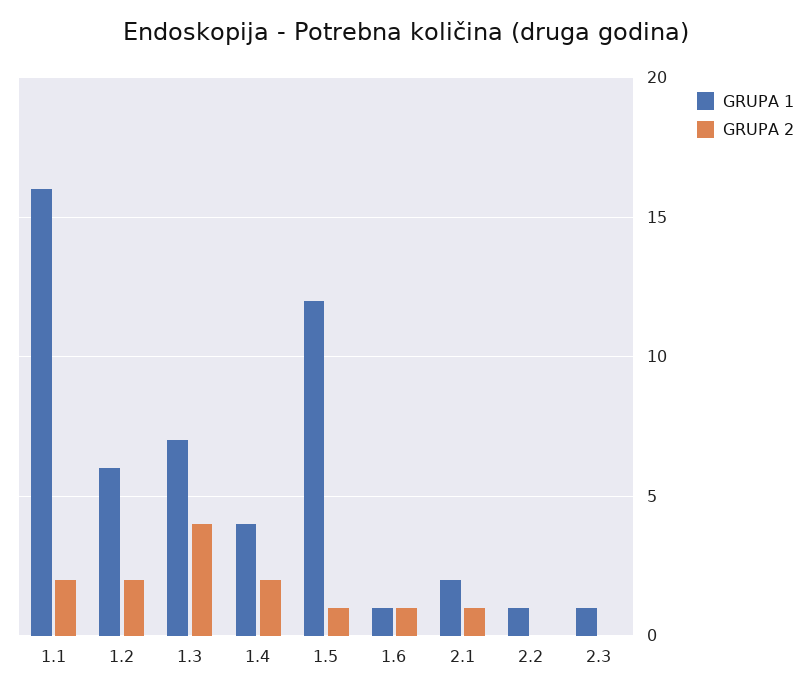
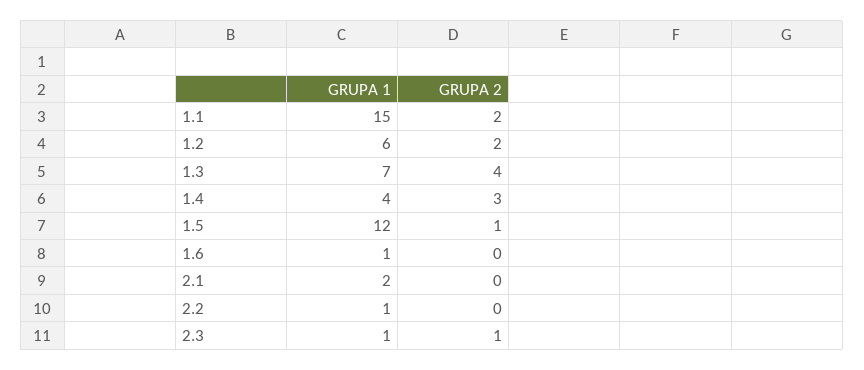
GRUPA 1, 1.1: 16 -> 15
GRUPA 2, 1.4: 2 -> 3
GRUPA 2, 1.6: 1 -> 0
GRUPA 2, 2.1: 1 -> 0
GRUPA 2, 2.3: 0 -> 1

